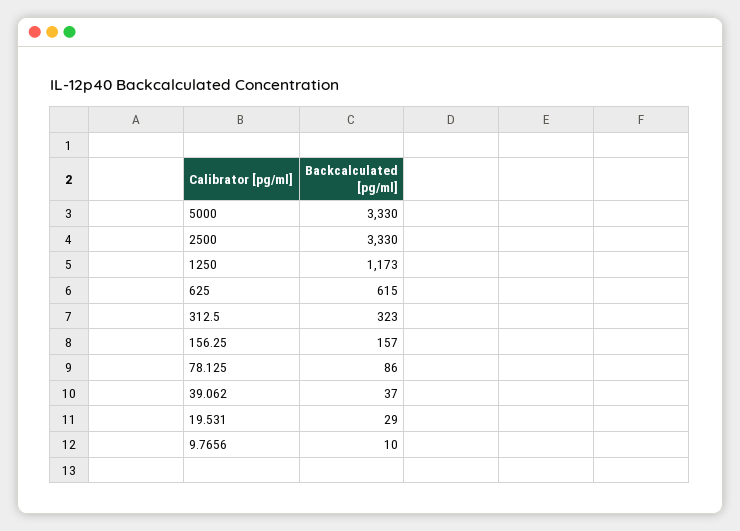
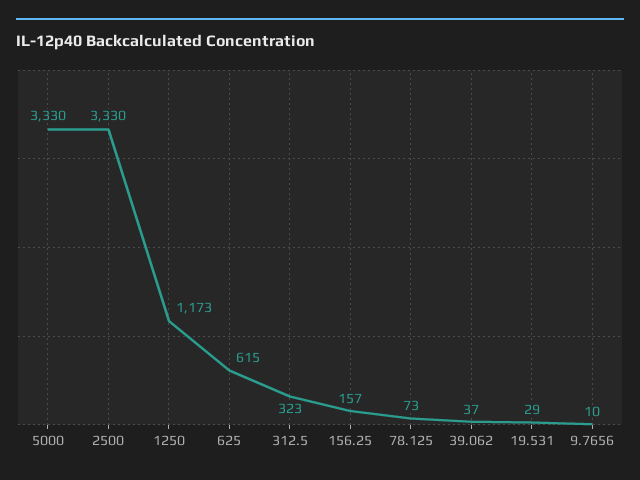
78.125: 86 -> 73

